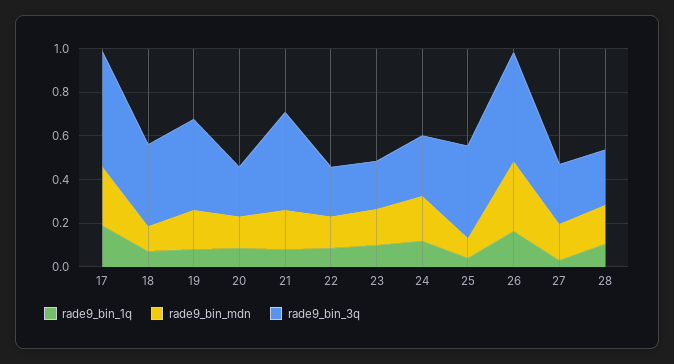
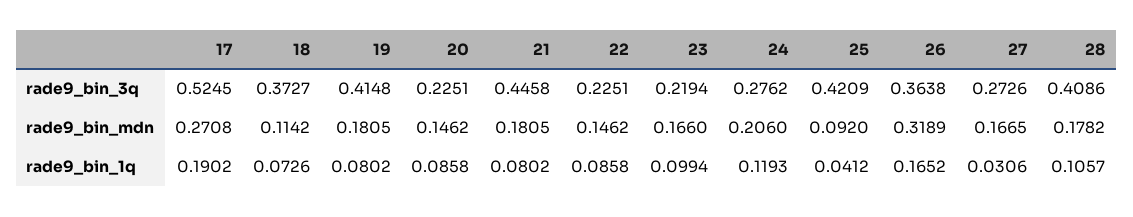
rade9_bin_3q, 26: 0.5 -> 0.3638
rade9_bin_3q, 28: 0.25 -> 0.4086

